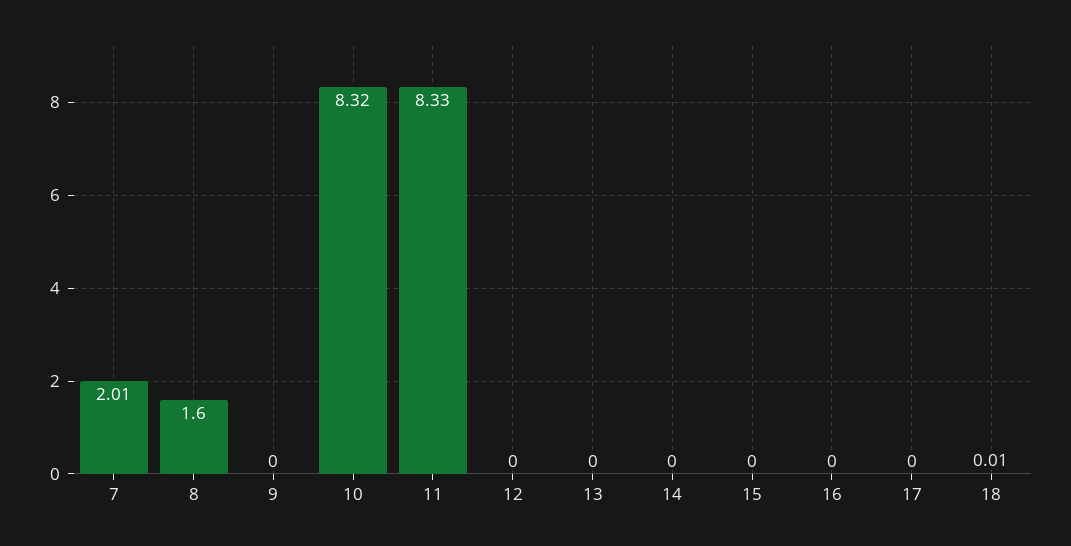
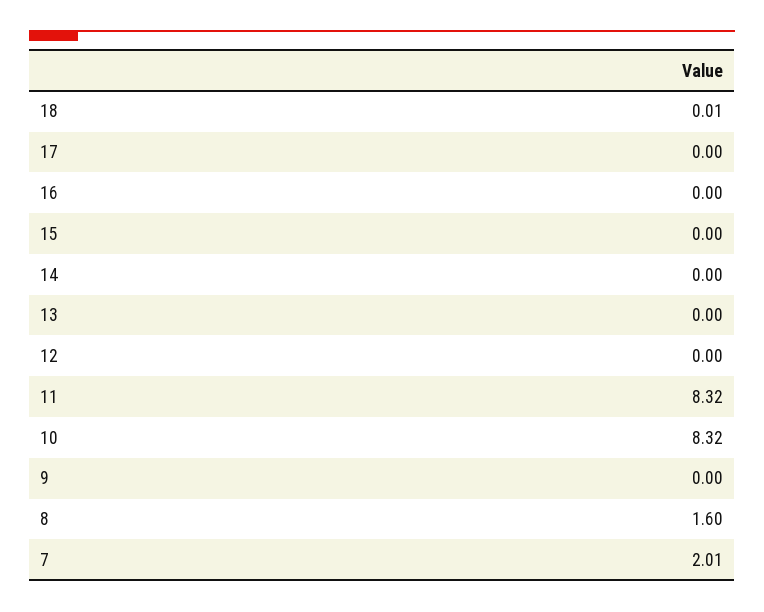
11: 8.33 -> 8.32

